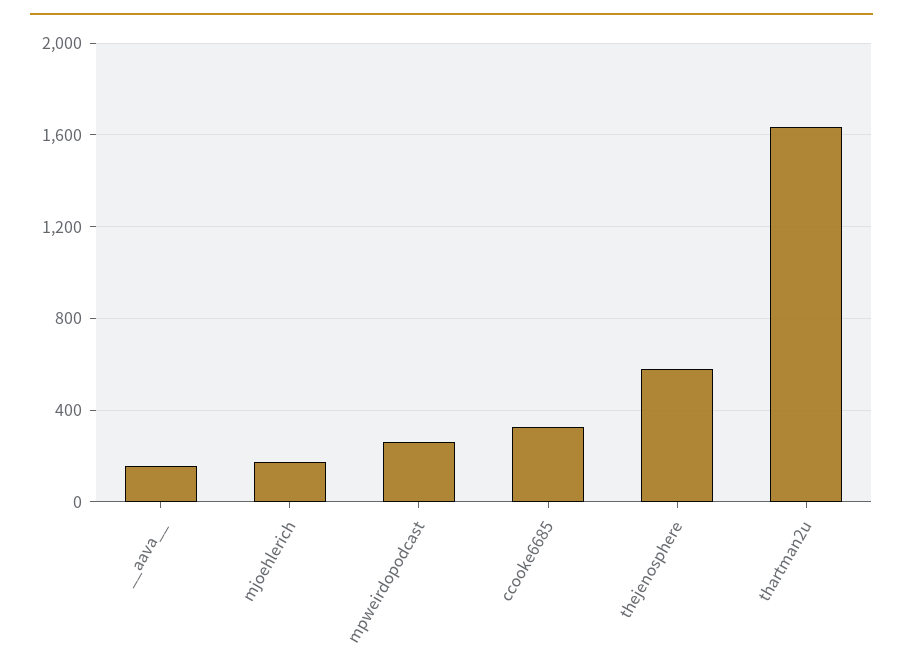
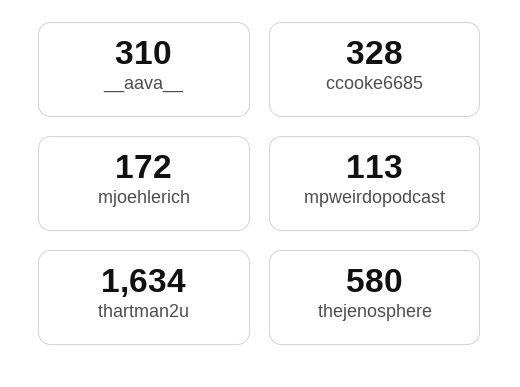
__aava__: 150 -> 310
mpweirdopodcast: 250 -> 113

